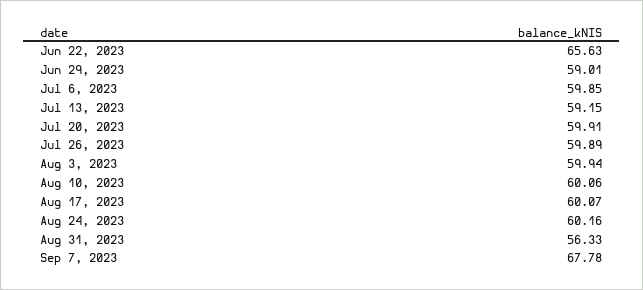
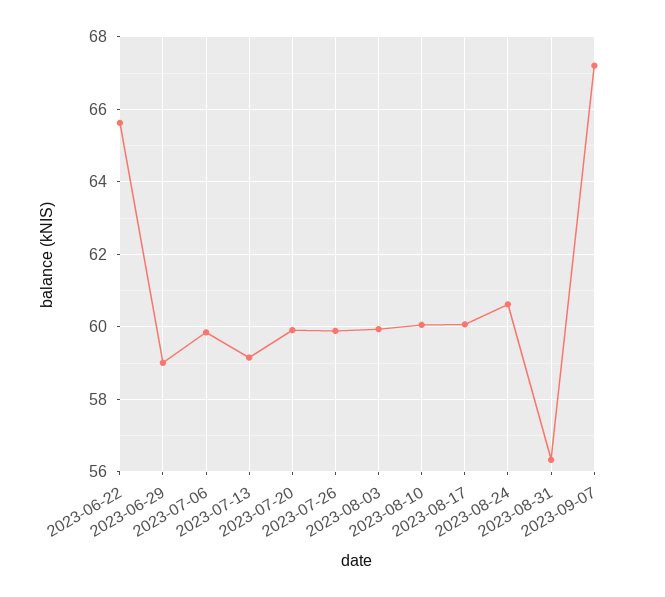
Aug 24, 2023: 60.16 -> 60.6
Sep 7, 2023: 67.78 -> 67.2

